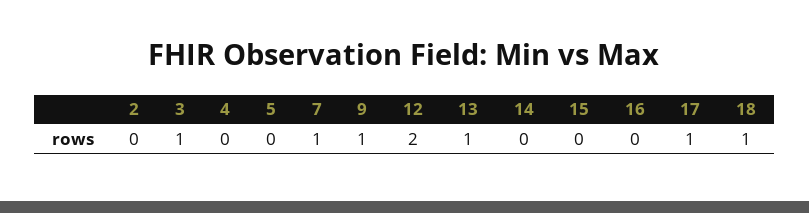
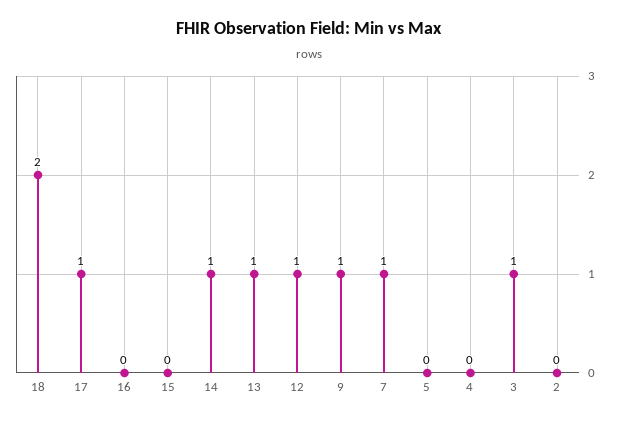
12: 2 -> 1
14: 0 -> 1
18: 1 -> 2

